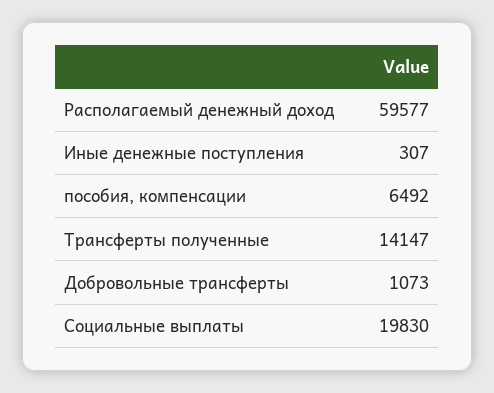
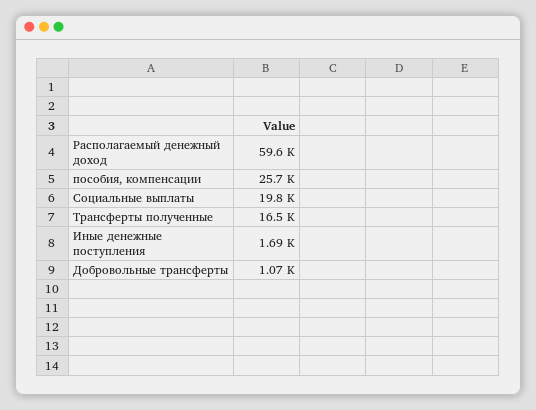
Иные денежные поступления: 307 -> 1690
пособия, компенсации: 6492 -> 25700
Трансферты полученные: 14147 -> 16500

